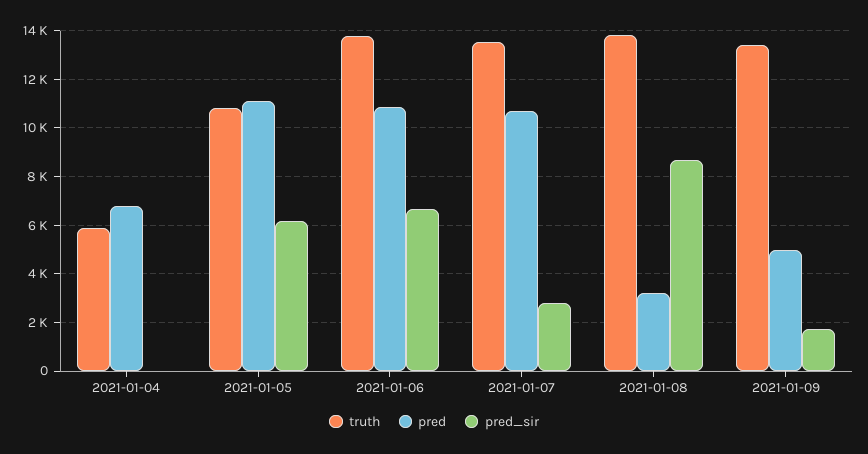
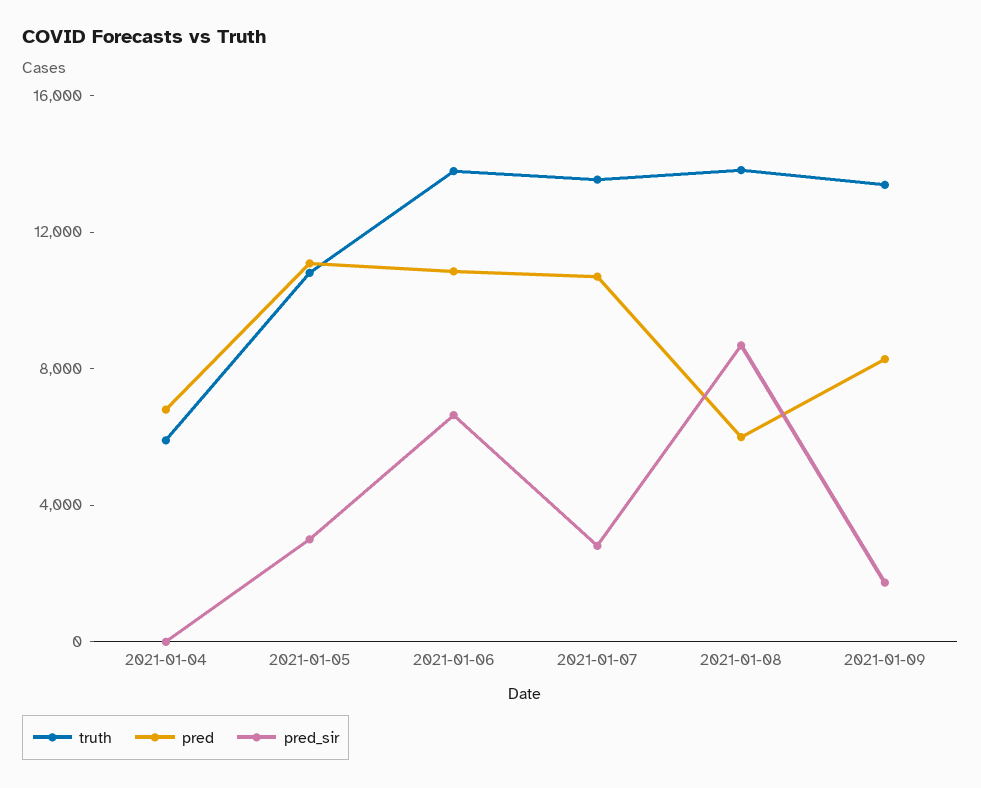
pred_sir, 2021-01-05: 6250 -> 3000
pred, 2021-01-08: 3250 -> 6000
pred, 2021-01-09: 5000 -> 8000

